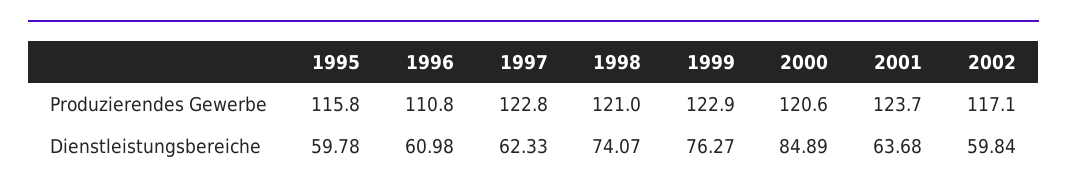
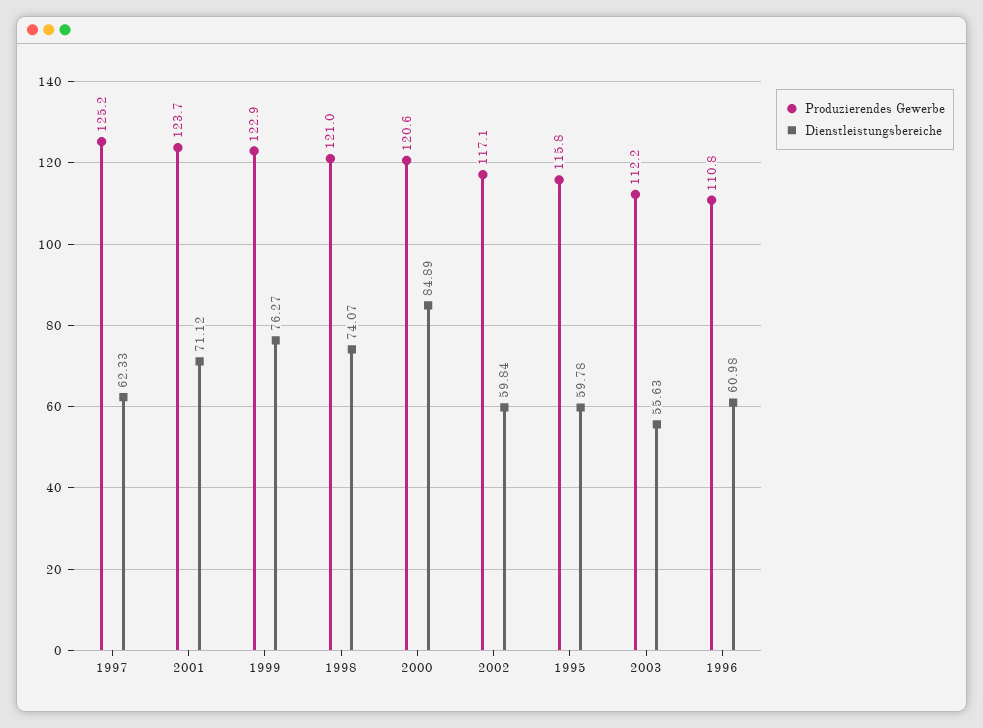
Produzierendes Gewerbe, 1997: 122.8 -> 125.2
Dienstleistungsbereiche, 2001: 63.68 -> 71.12
Produzierendes Gewerbe, 2003: none -> 112.2
Dienstleistungsbereiche, 2003: none -> 55.63

